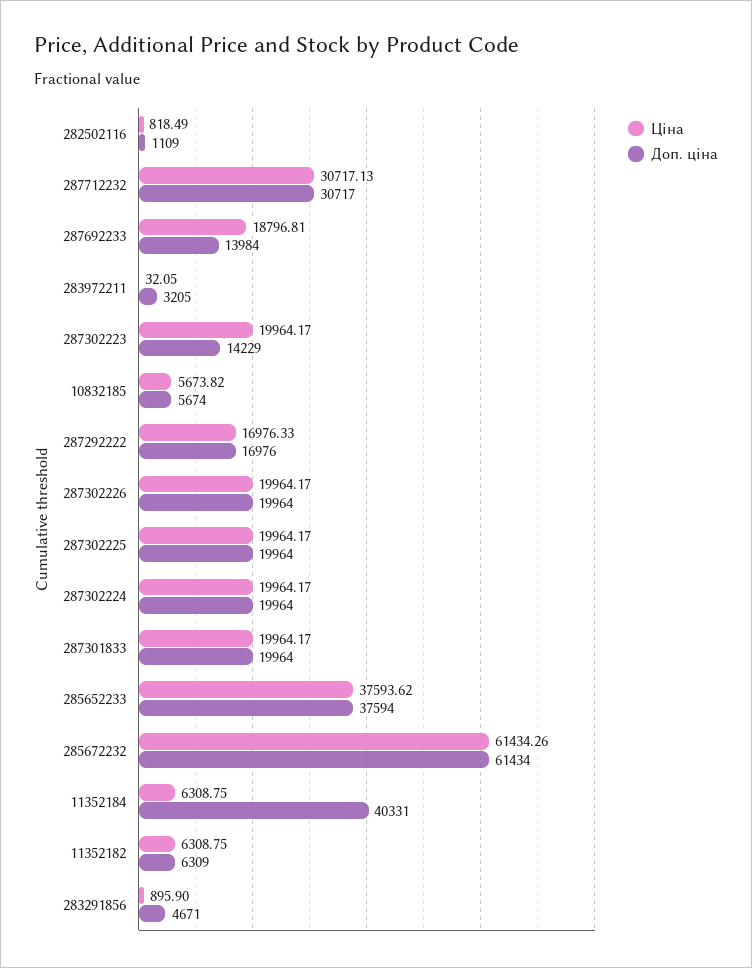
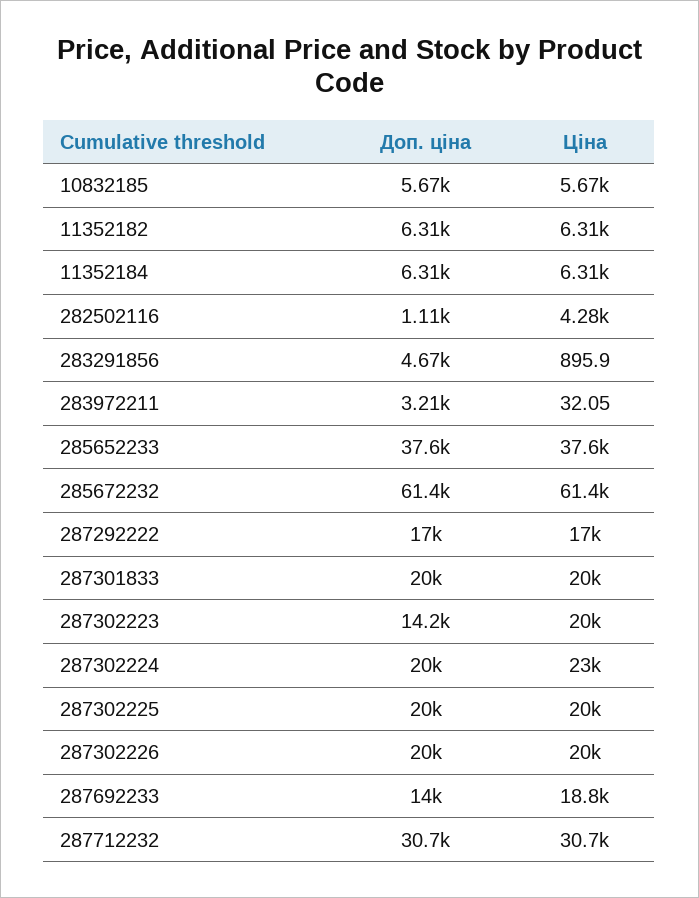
Ціна, 282502116: 818.49 -> 4280
Ціна, 287302224: 19964.17 -> 23000
Доп. ціна, 11352184: 40331 -> 6310

